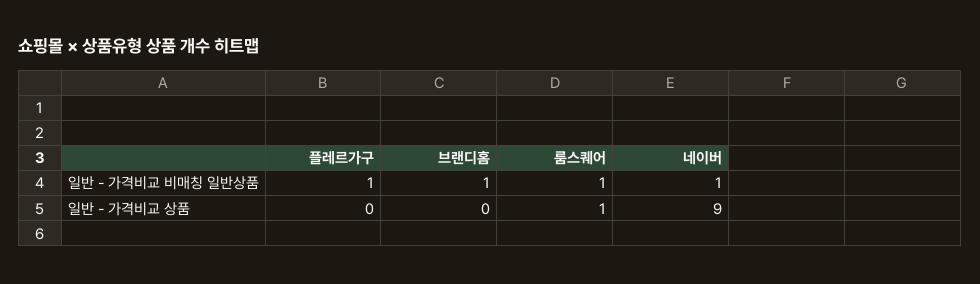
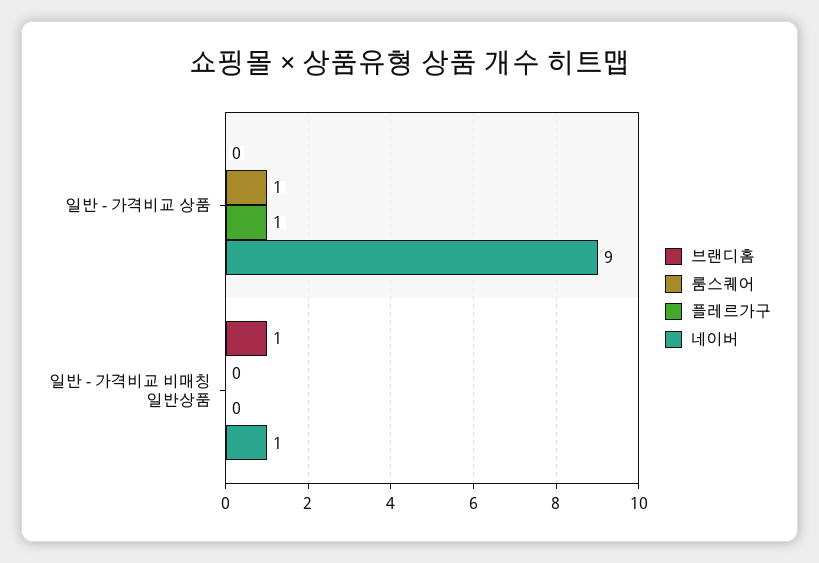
플레르가구, 일반 - 가격비교 비매칭 일반상품: 1 -> 0
룸스퀘어, 일반 - 가격비교 비매칭 일반상품: 1 -> 0
플레르가구, 일반 - 가격비교 상품: 0 -> 1

